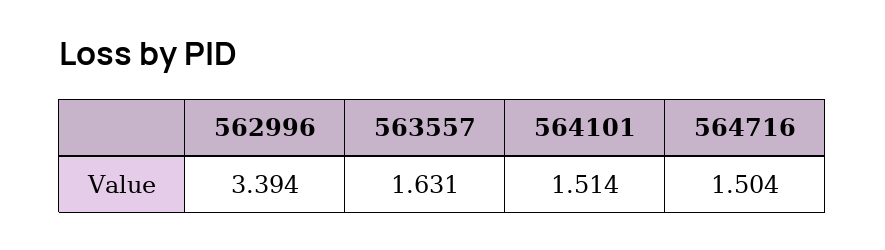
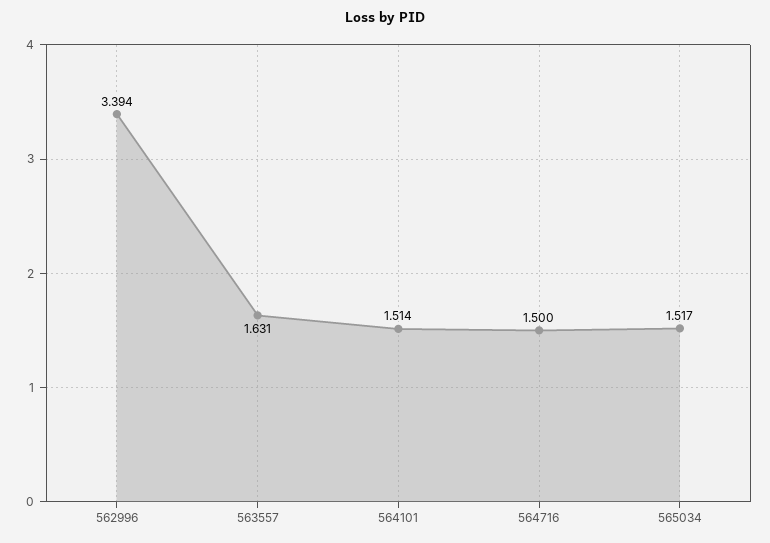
564716: 1.504 -> 1.5
565034: none -> 1.517

